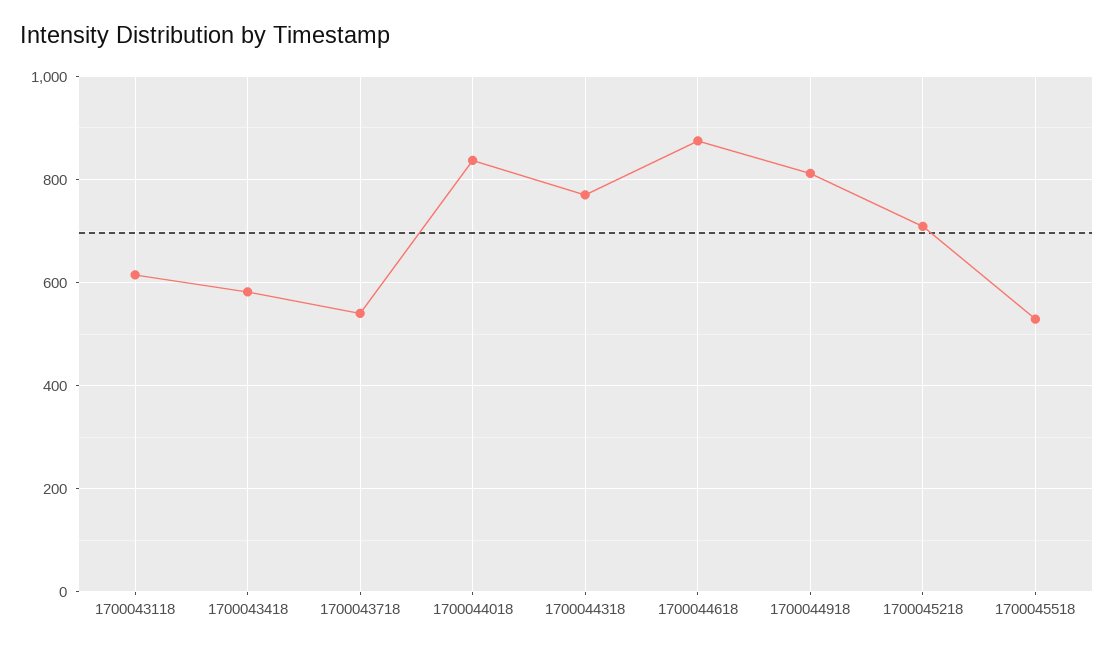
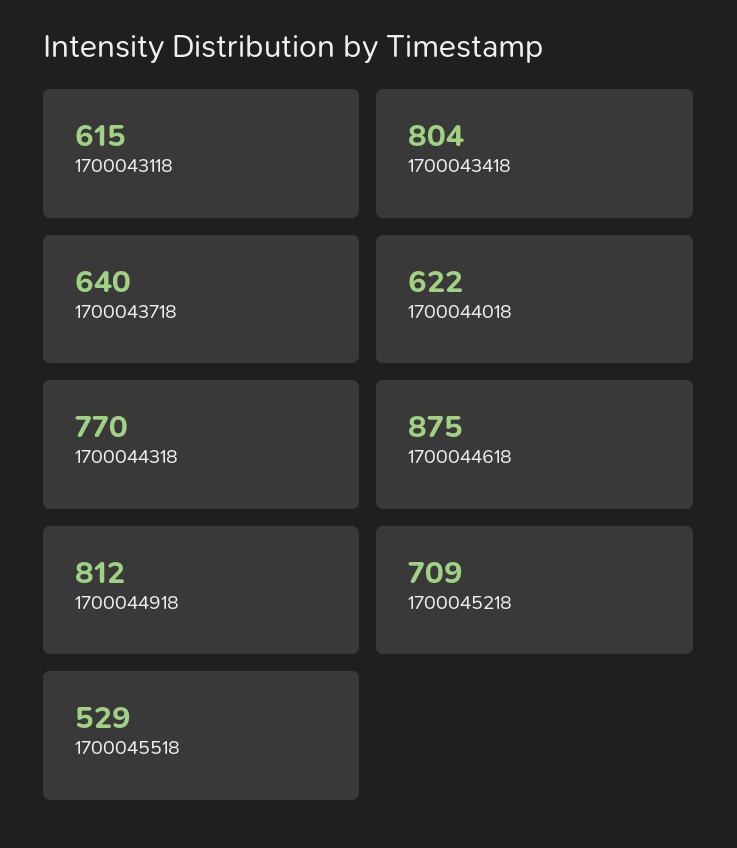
1700043418: 580 -> 804
1700043718: 540 -> 640
1700044018: 840 -> 622

